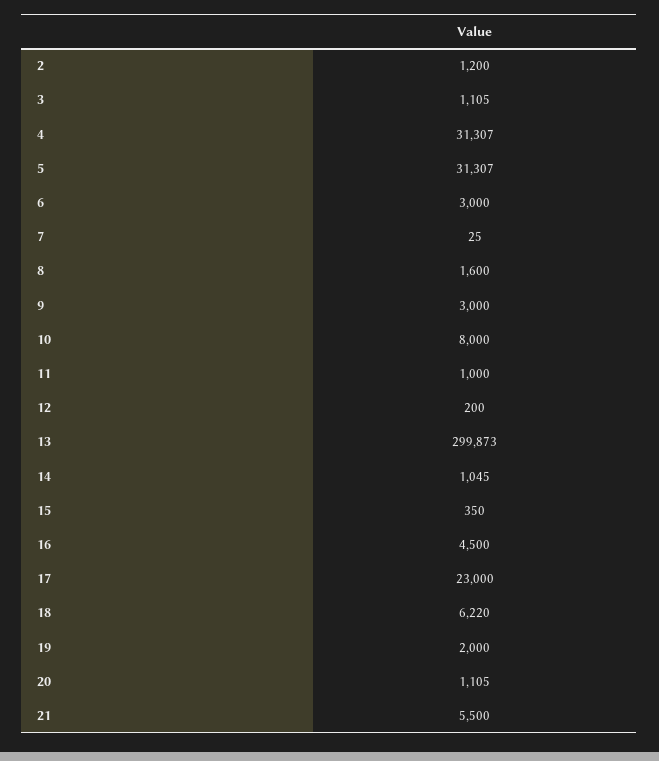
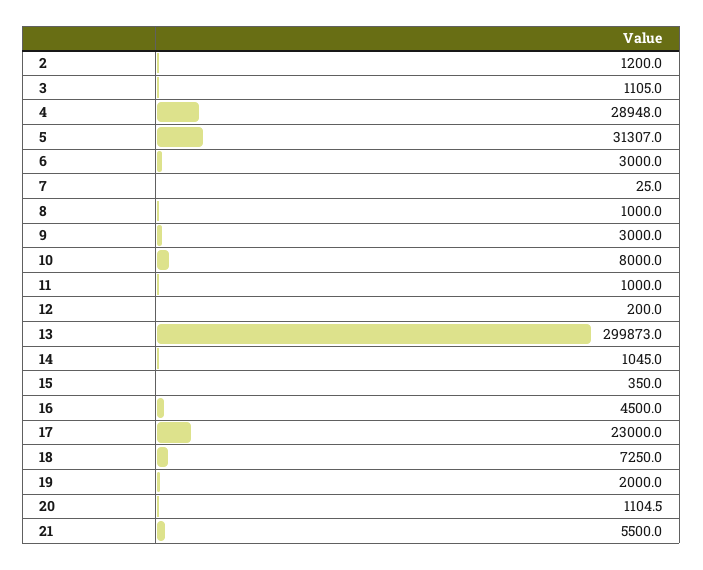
4: 31307 -> 28948
8: 1600 -> 1000
18: 6220 -> 7250

